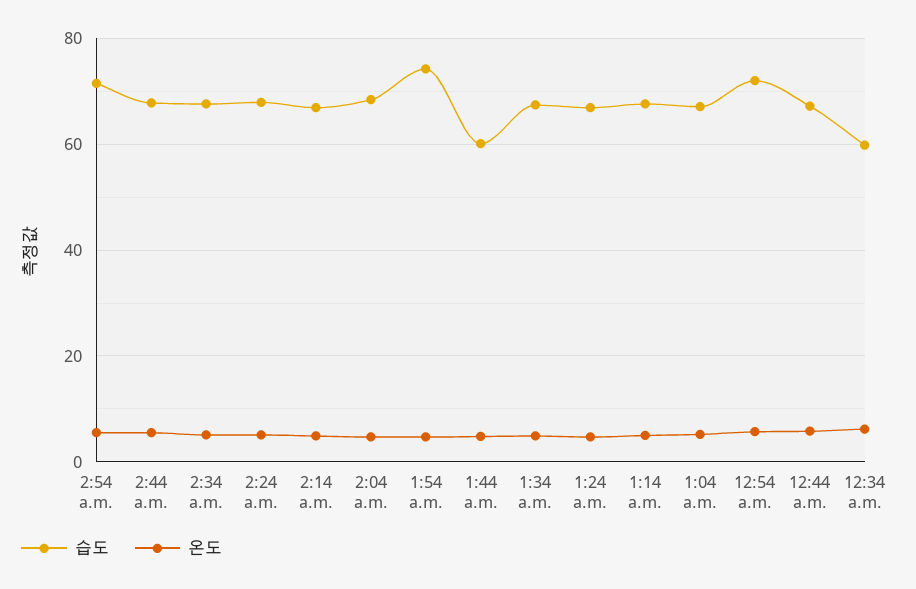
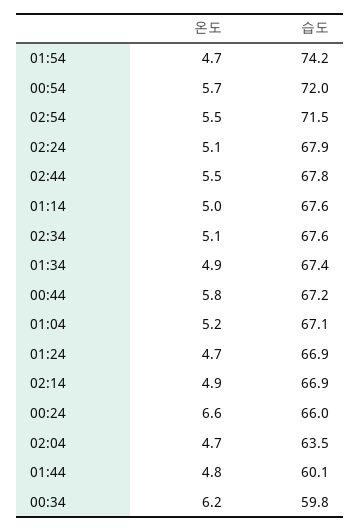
습도, 2:04 a.m.: 68 -> 63.5
온도, 00:24: none -> 6.6
습도, 00:24: none -> 66

